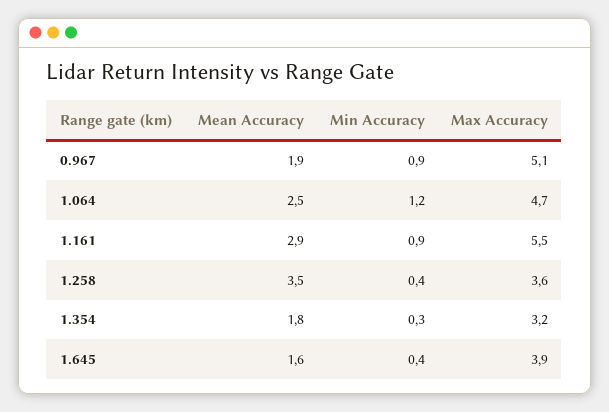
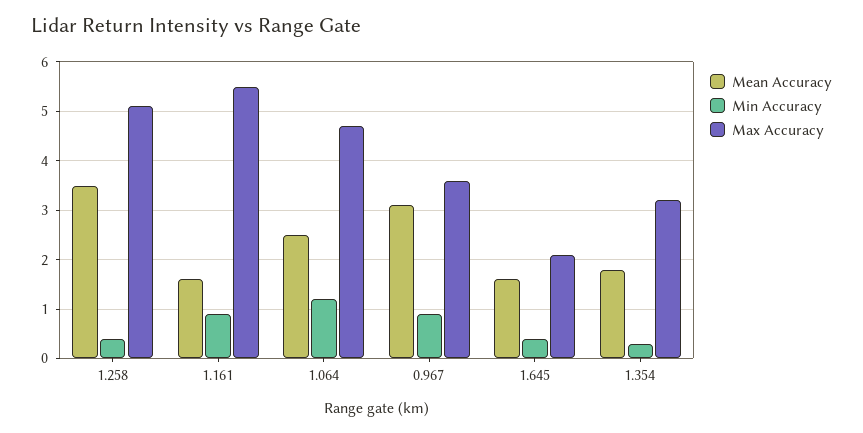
Mean Accuracy, 0.967: 1.9 -> 3
Max Accuracy, 0.967: 5.1 -> 3.5
Mean Accuracy, 1.161: 2.9 -> 1.5
Max Accuracy, 1.258: 3.6 -> 5
Max Accuracy, 1.645: 3.9 -> 2

